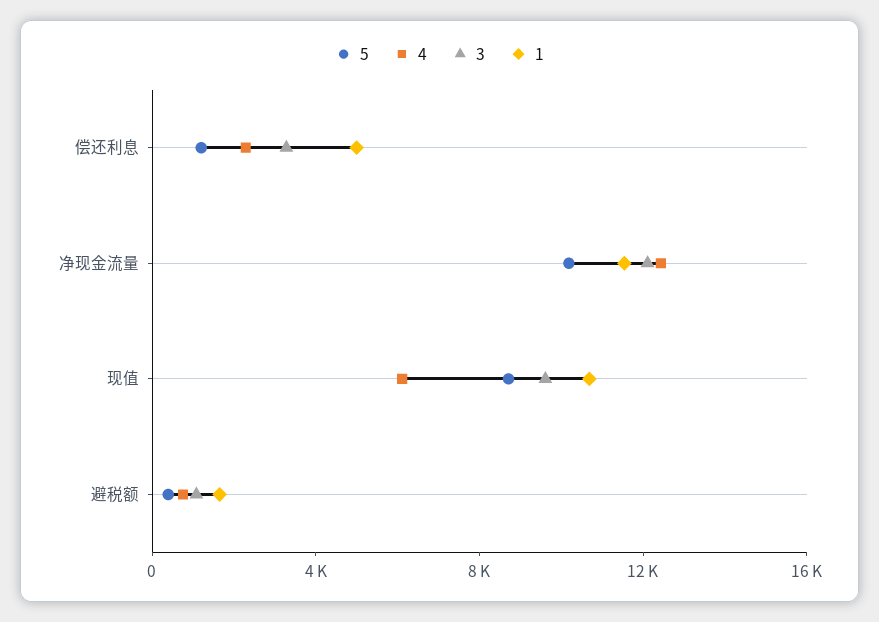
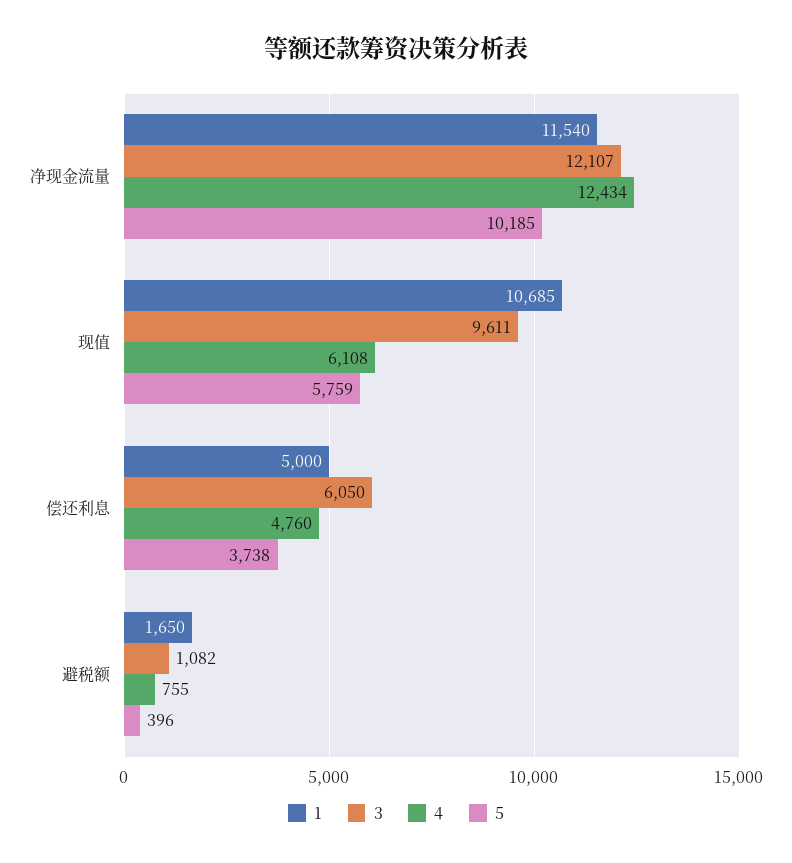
5, 偿还利息: 1000 -> 3738
4, 偿还利息: 2000 -> 4760
3, 偿还利息: 3000 -> 6050
5, 现值: 9000 -> 5759

